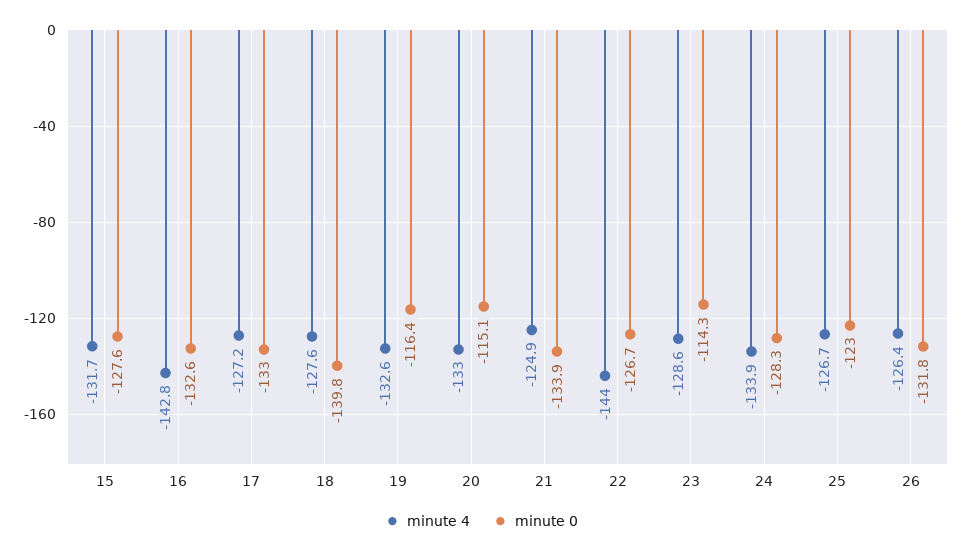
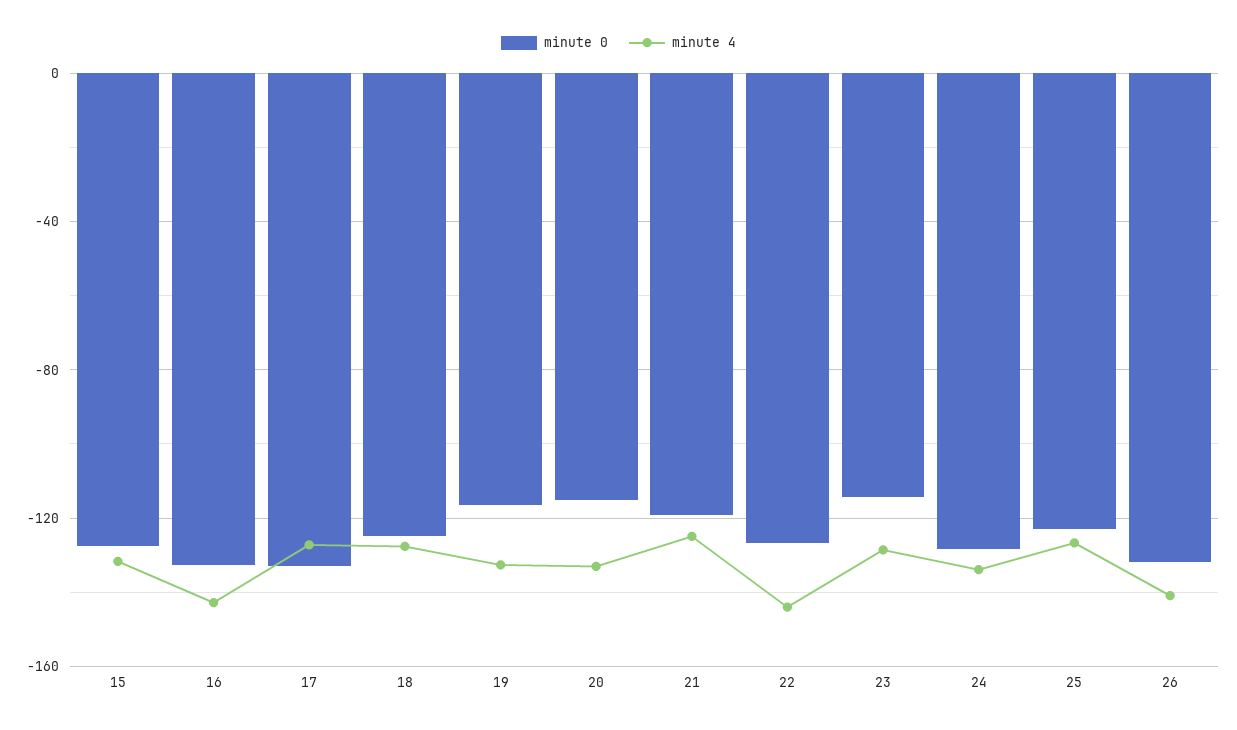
minute 0, 18: -139.8 -> -125
minute 0, 21: -133.9 -> -120
minute 4, 26: -126.4 -> -140

